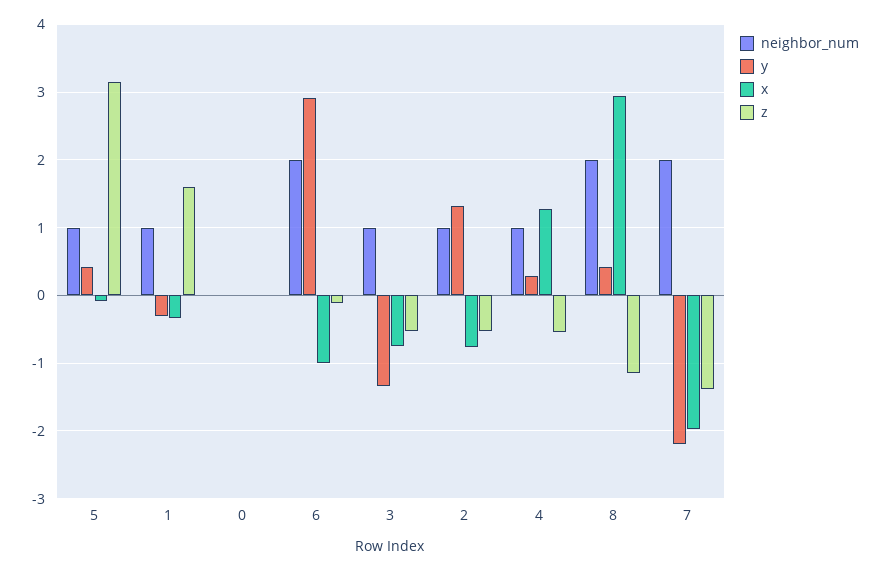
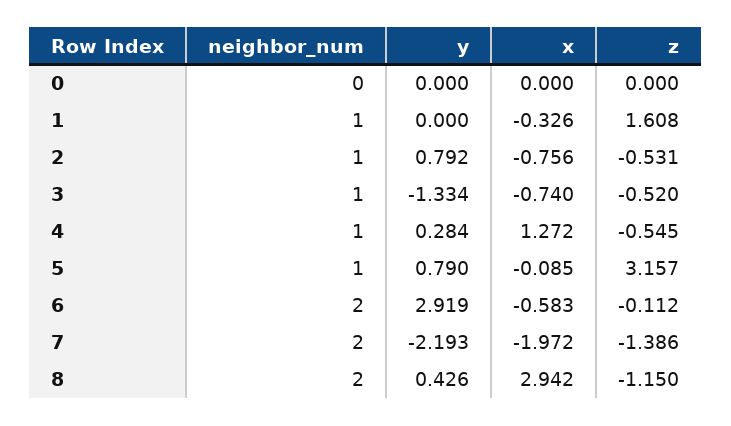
y, 5: 0.4 -> 0.79
y, 1: -0.3 -> 0
x, 6: -1 -> -0.583
y, 2: 1.3 -> 0.792

